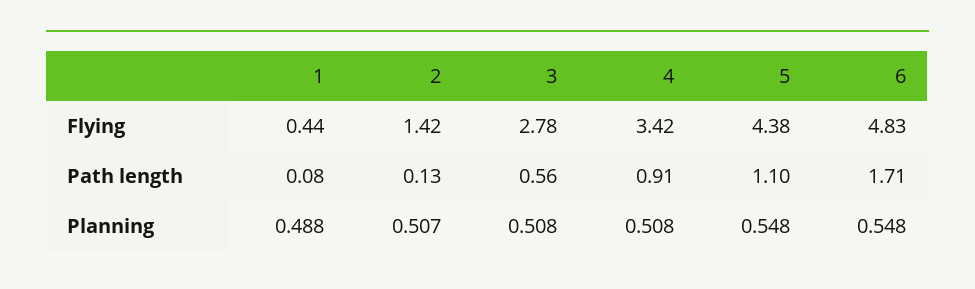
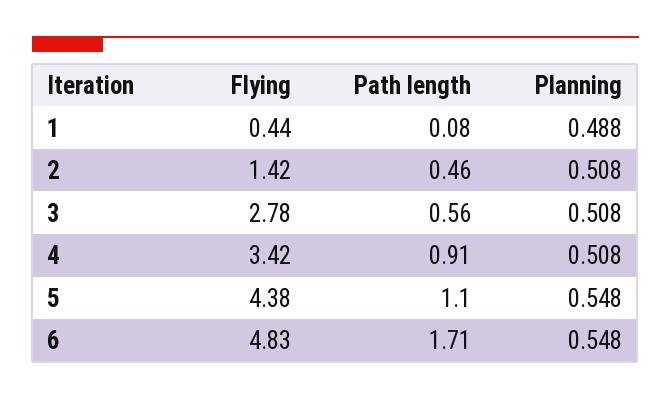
2, Path length: 0.13 -> 0.46
2, Planning: 0.507 -> 0.508

